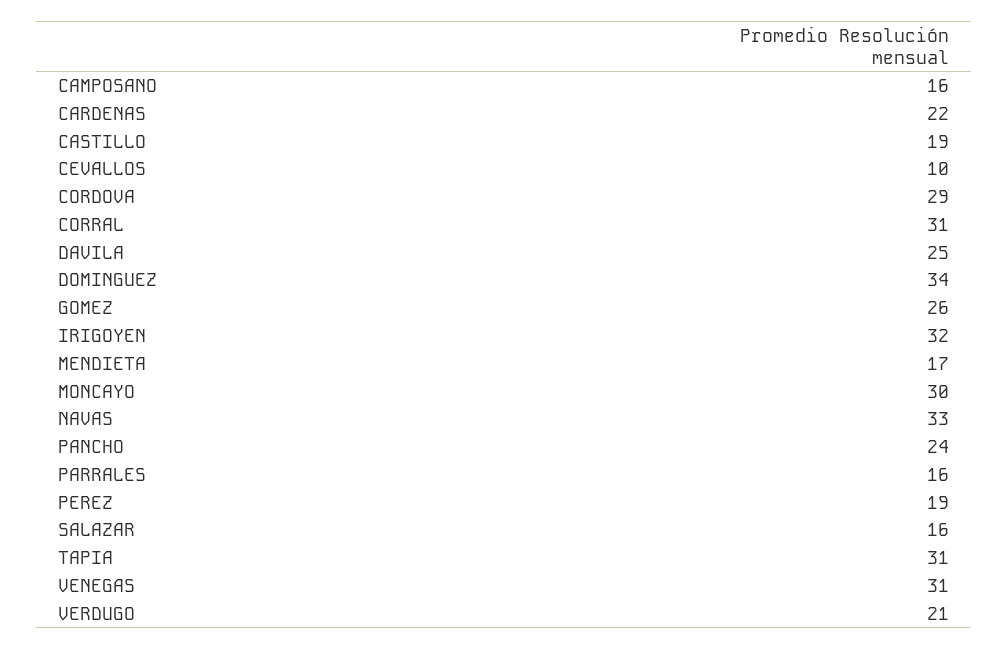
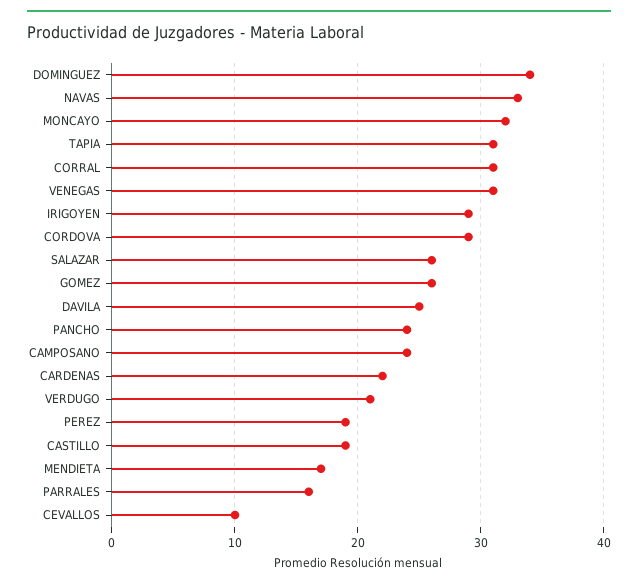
CAMPOSANO: 16 -> 24
IRIGOYEN: 32 -> 29
MONCAYO: 30 -> 32
SALAZAR: 16 -> 26

